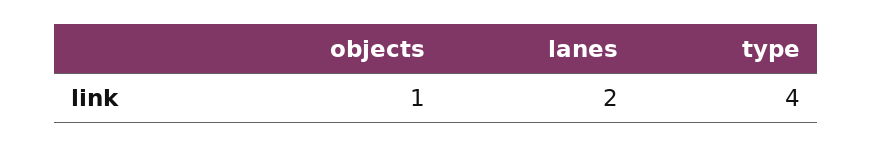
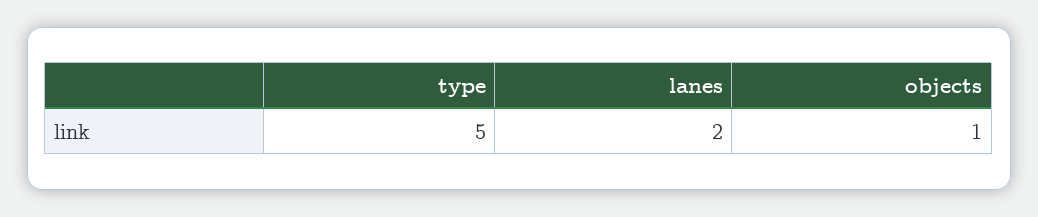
type: 4 -> 5

